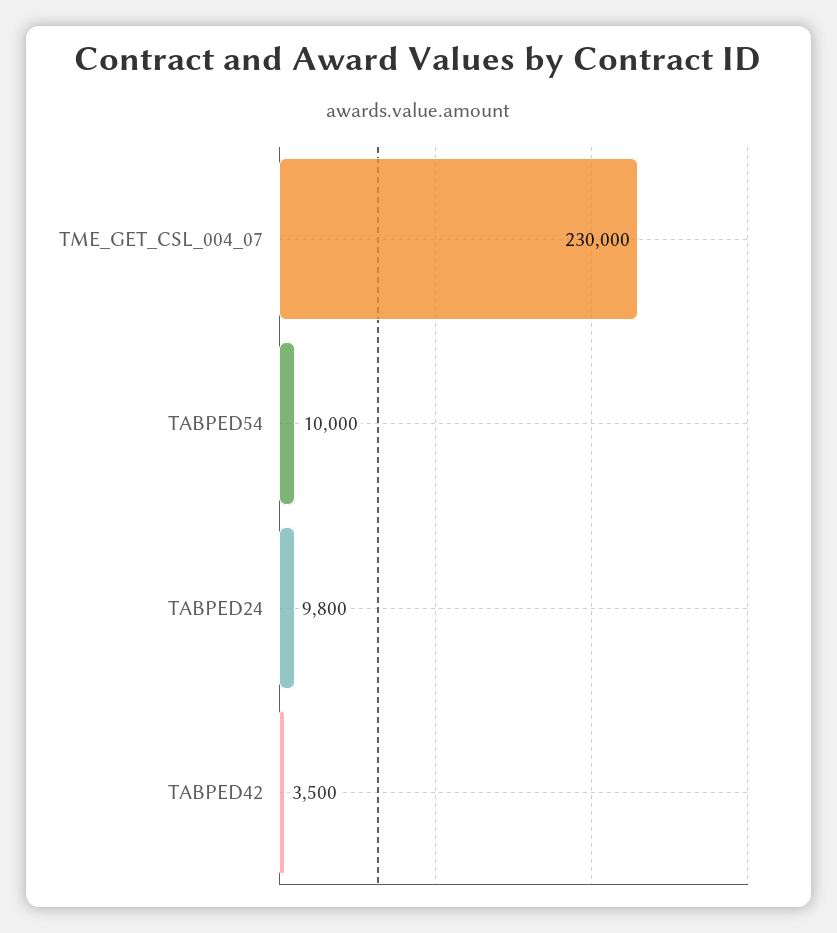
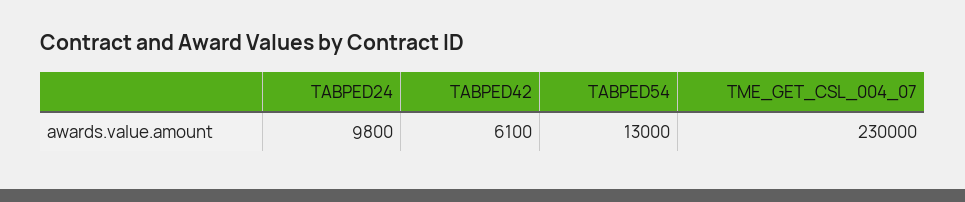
TABPED54: 10000 -> 13000
TABPED42: 3500 -> 6100

